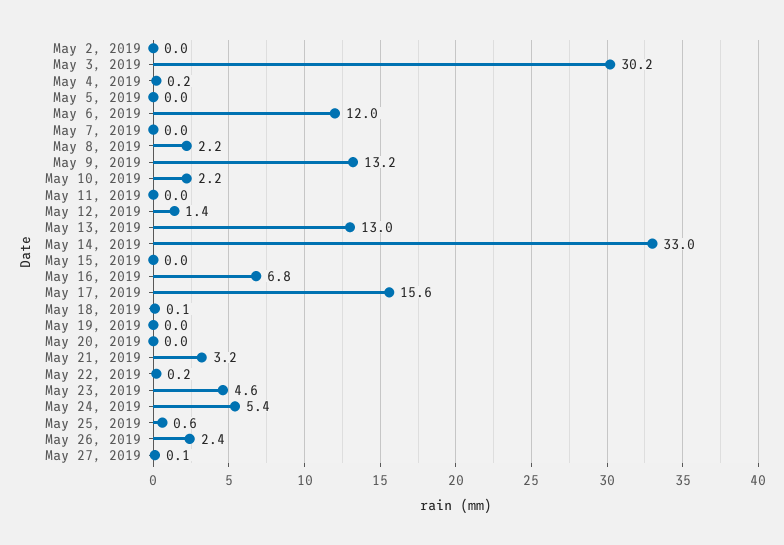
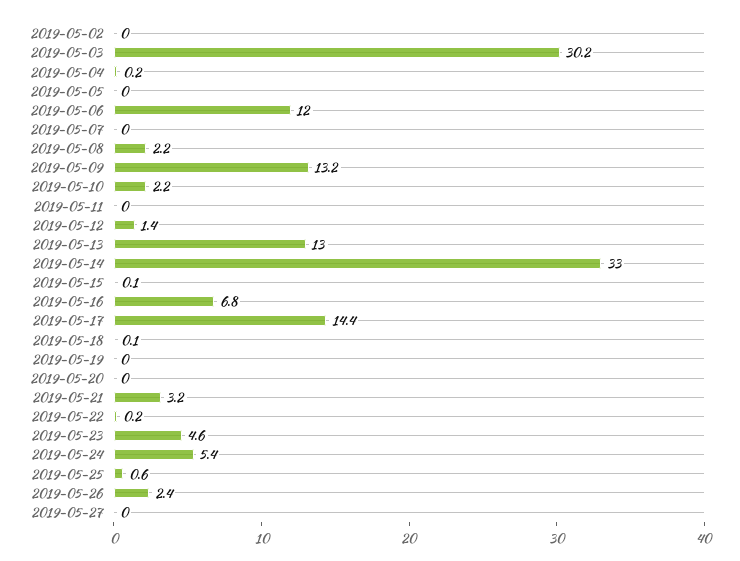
May 15, 2019: 0 -> 0.1
May 17, 2019: 15.6 -> 14.4
May 27, 2019: 0.1 -> 0

